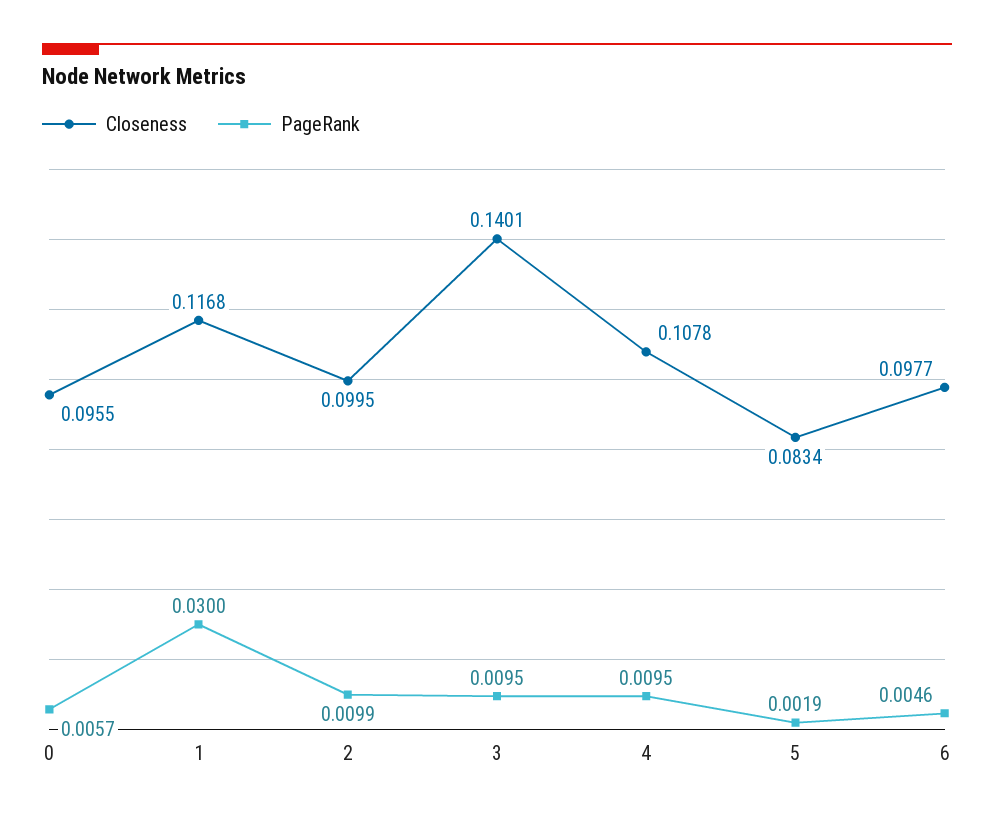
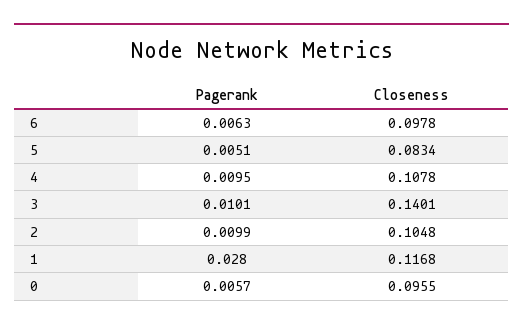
PageRank, 1: 0.03 -> 0.028
Closeness, 2: 0.0995 -> 0.1048
PageRank, 3: 0.0095 -> 0.0101
PageRank, 5: 0.0019 -> 0.0051
Closeness, 6: 0.0977 -> 0.0978
PageRank, 6: 0.0046 -> 0.0063

